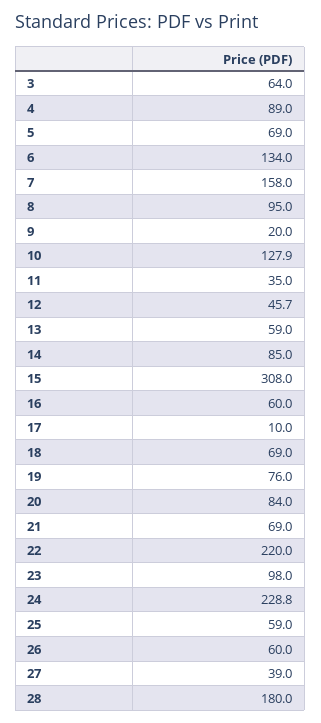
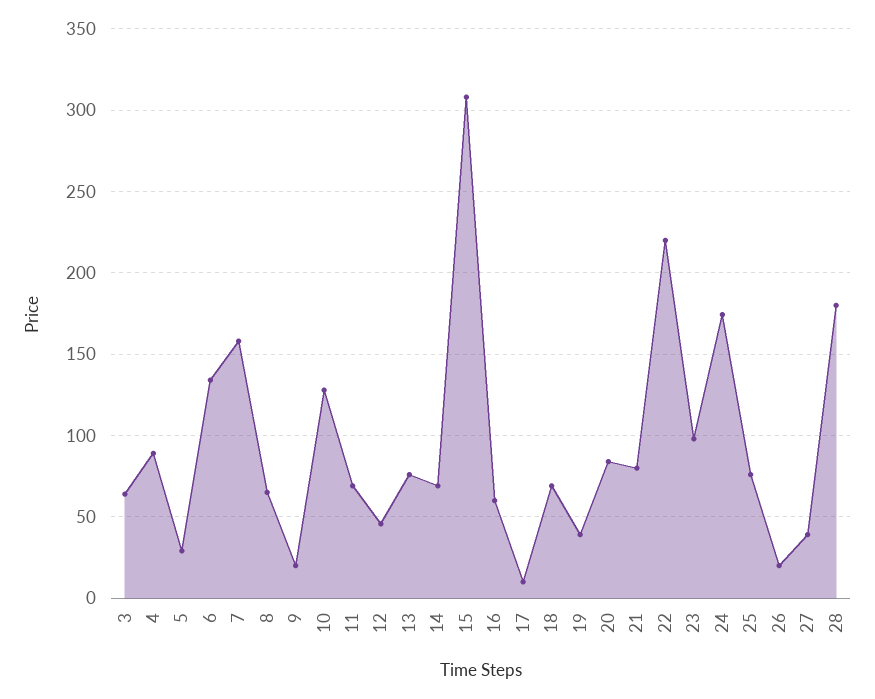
5: 69 -> 30
8: 95 -> 65
11: 35 -> 70
13: 59 -> 75
14: 85 -> 70
19: 76 -> 40
21: 69 -> 80
24: 228.8 -> 175
25: 59 -> 75
26: 60 -> 20

